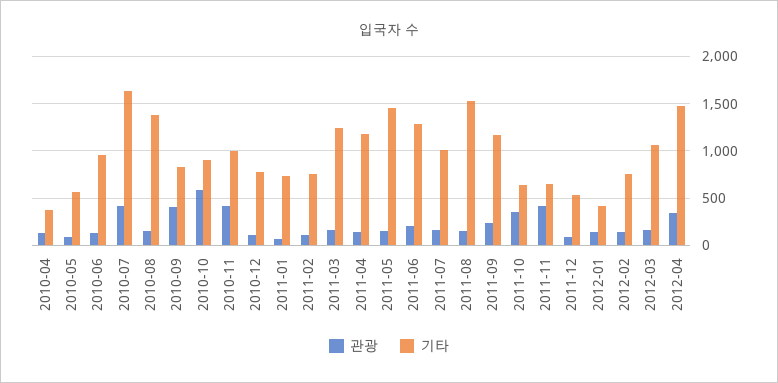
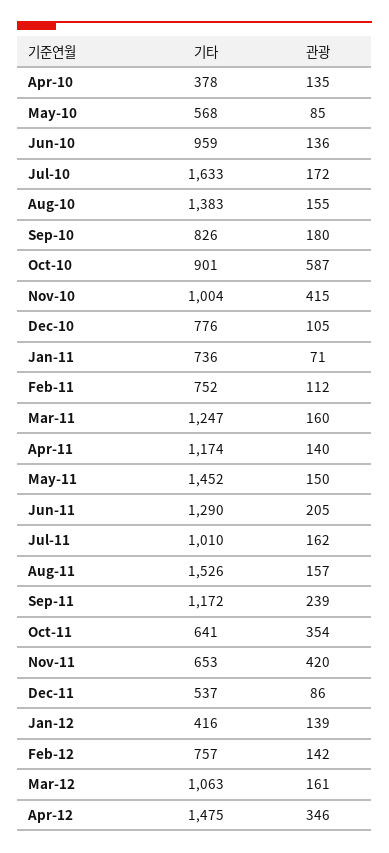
관광, 2010-07: 400 -> 172
관광, 2010-09: 400 -> 180

